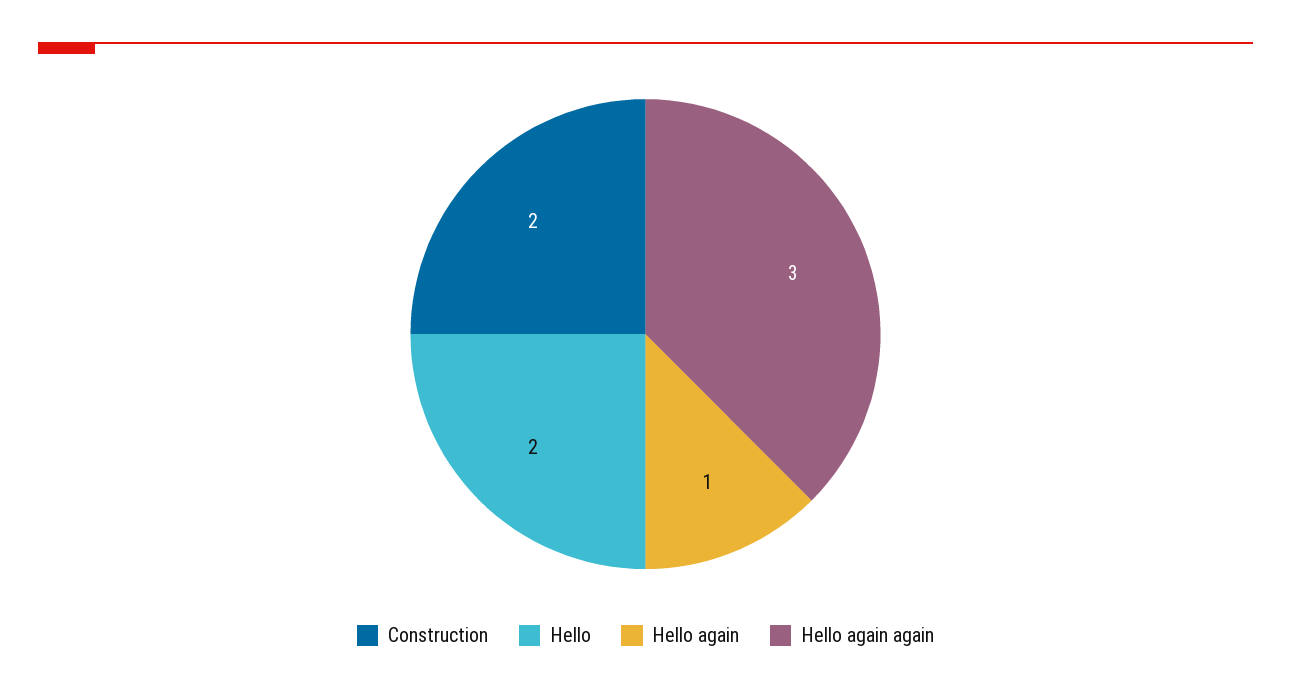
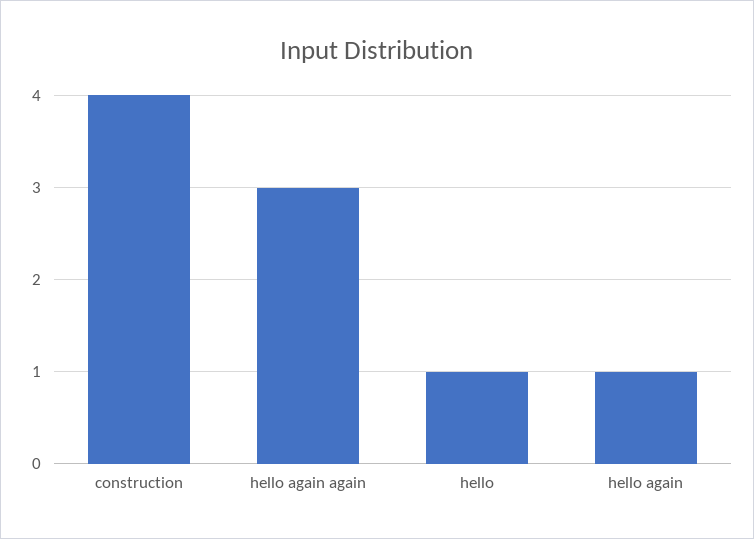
Construction: 2 -> 4
Hello: 2 -> 1

